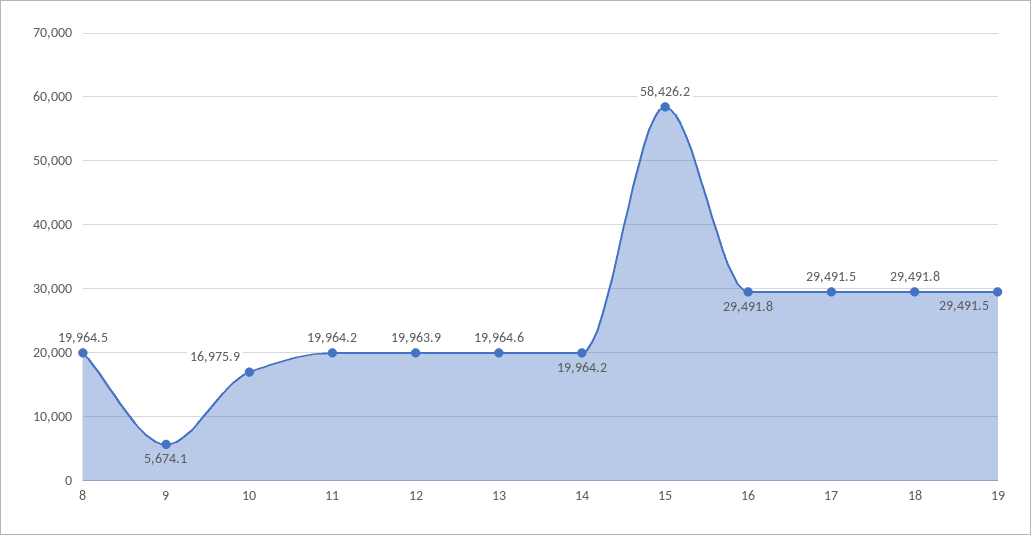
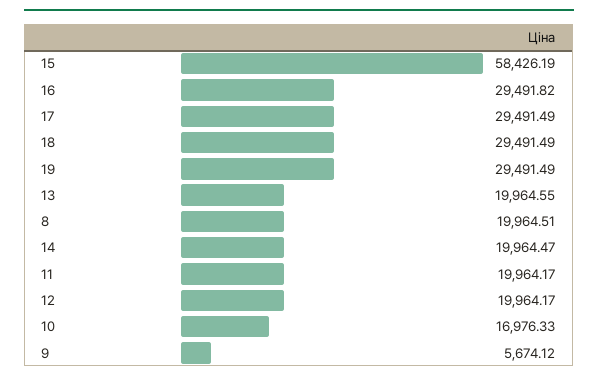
10: 16975.9 -> 16976.33
12: 19963.9 -> 19964.17
14: 19964.2 -> 19964.47
18: 29491.8 -> 29491.49

